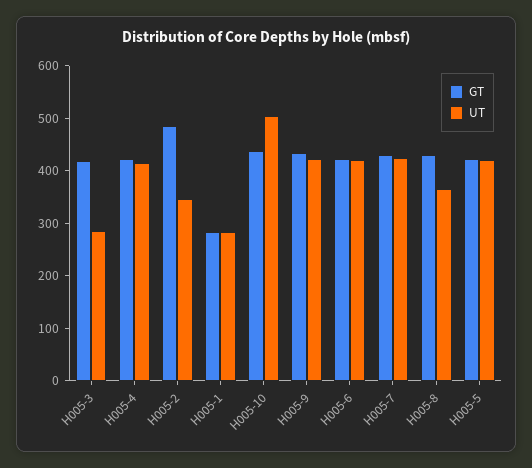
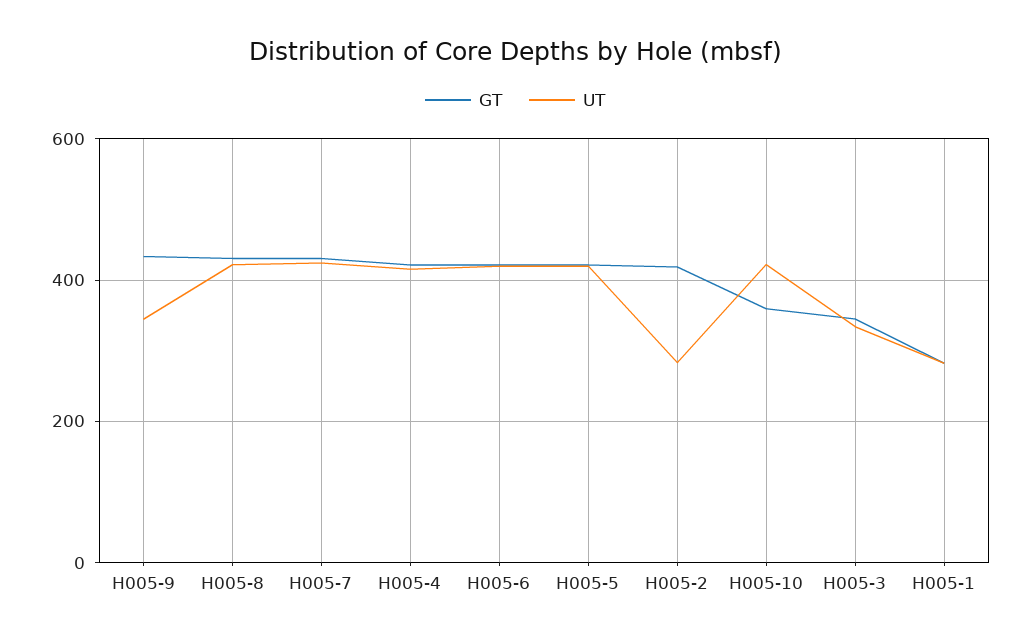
GT, H005-3: 420 -> 340
UT, H005-3: 280 -> 340
GT, H005-2: 480 -> 420
UT, H005-2: 340 -> 280
GT, H005-10: 440 -> 360
UT, H005-10: 500 -> 420
UT, H005-9: 420 -> 340
UT, H005-8: 360 -> 420

